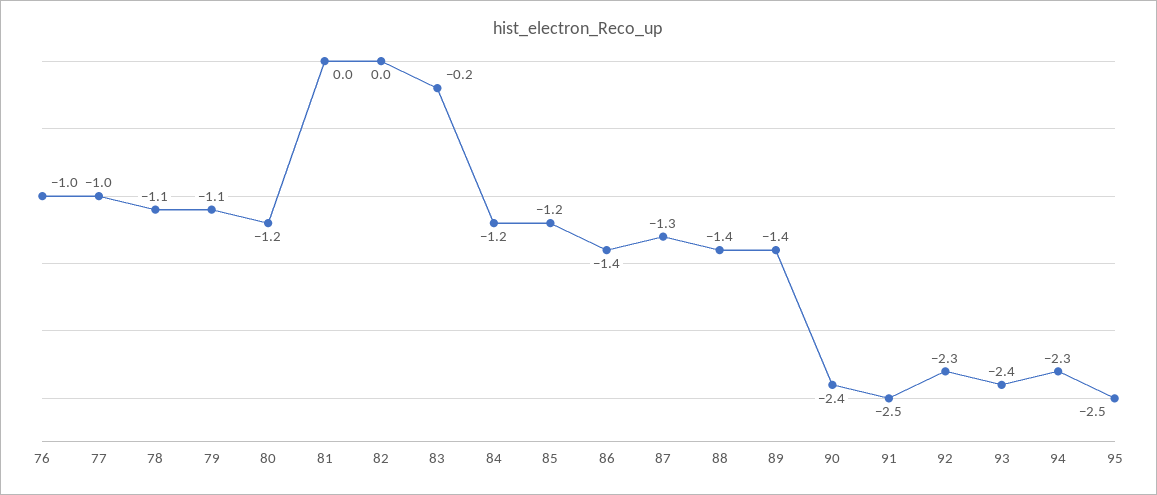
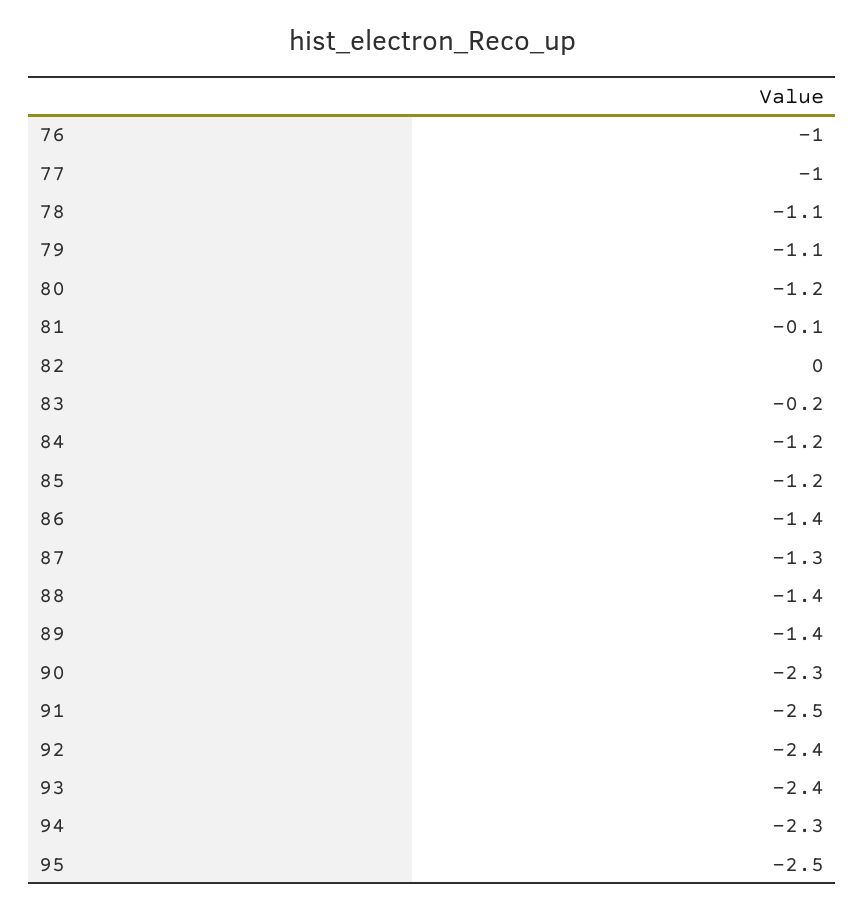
81: 0 -> -0.1
90: -2.4 -> -2.3
92: -2.3 -> -2.4

